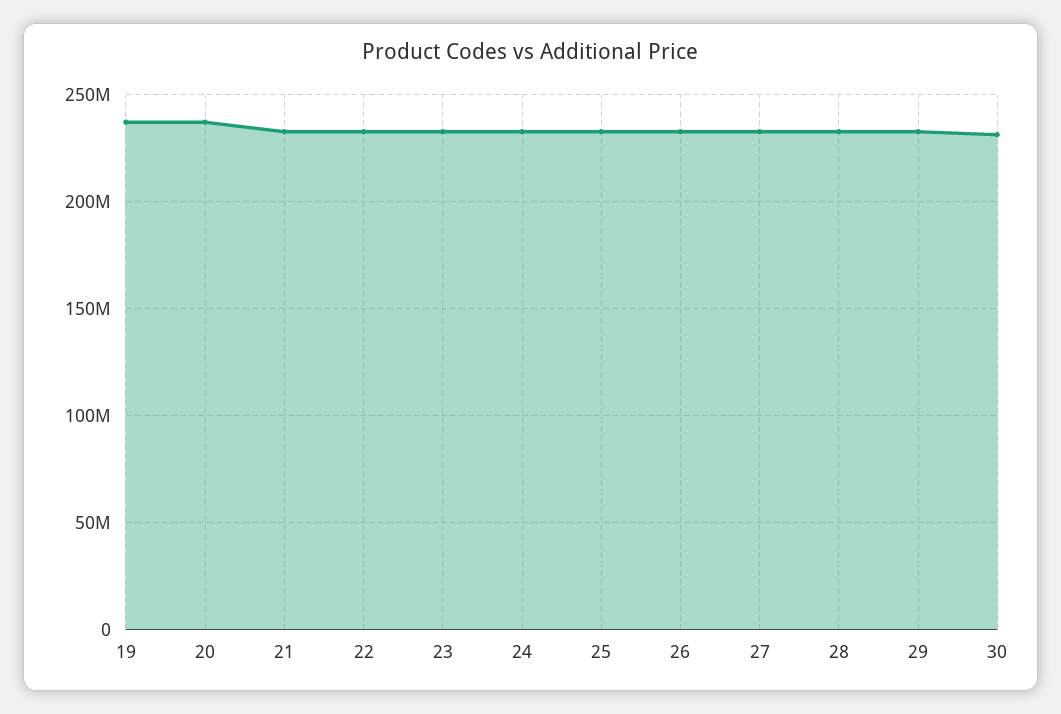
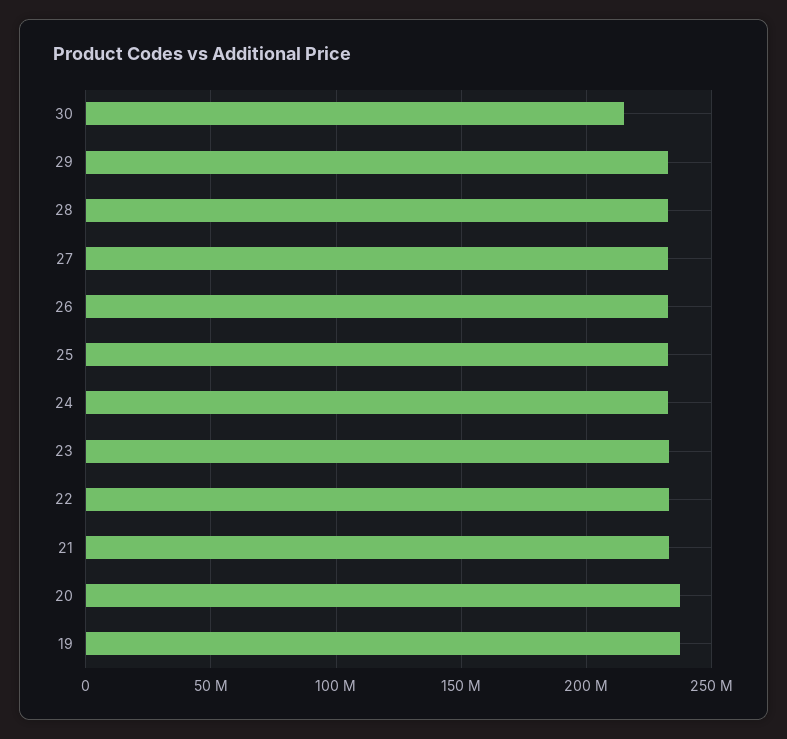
30: 230000000 -> 215000000

